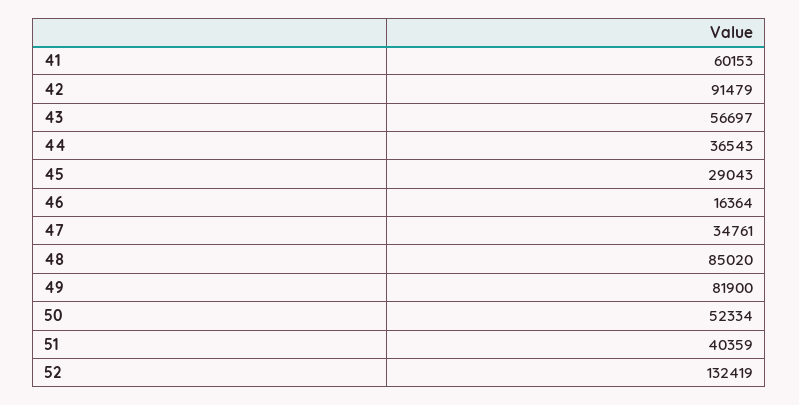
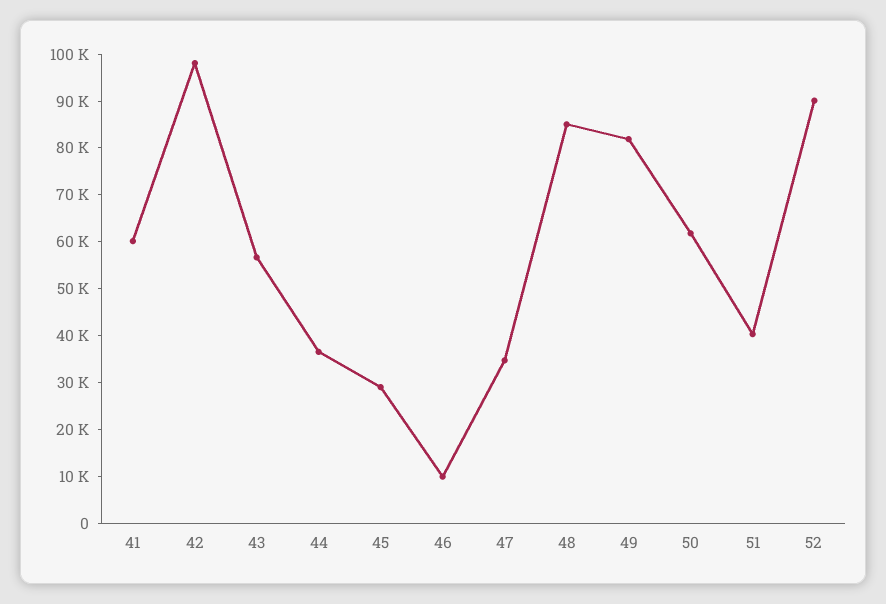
42: 91479 -> 98000
46: 16364 -> 10000
50: 52334 -> 62000
52: 132419 -> 90000

